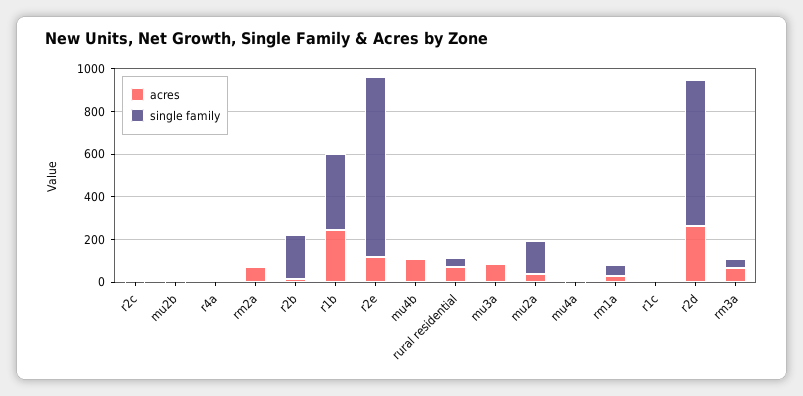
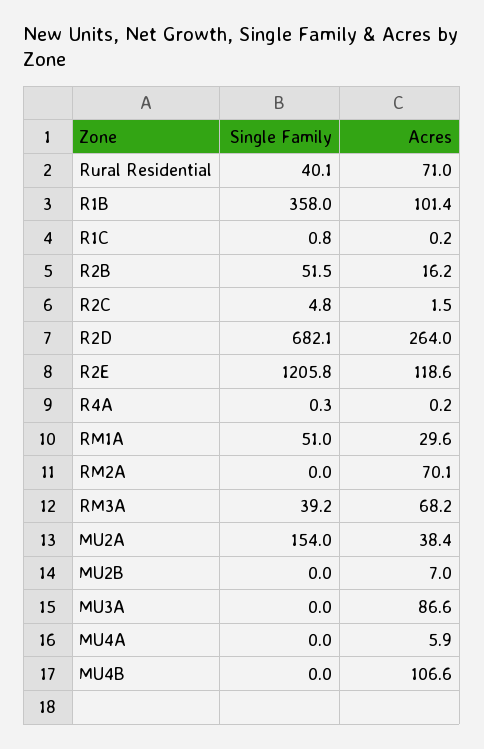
single family, r2b: 200 -> 51.5
acres, r1b: 250 -> 101.4
single family, r2e: 850 -> 1205.8

